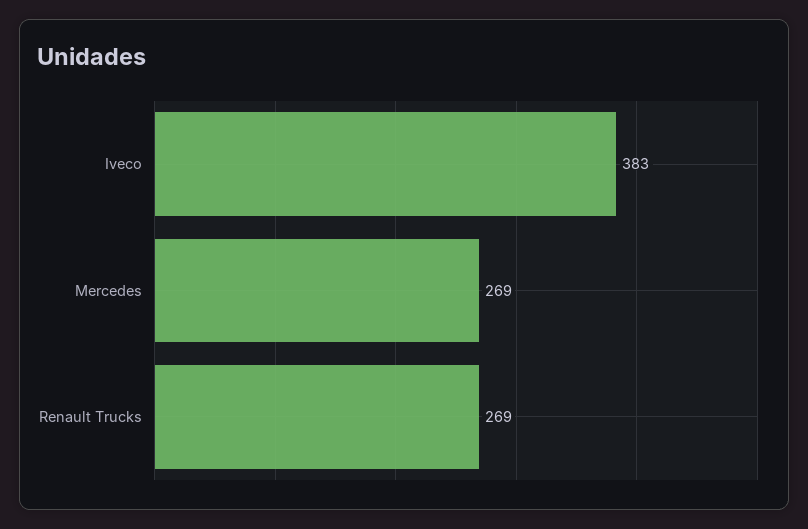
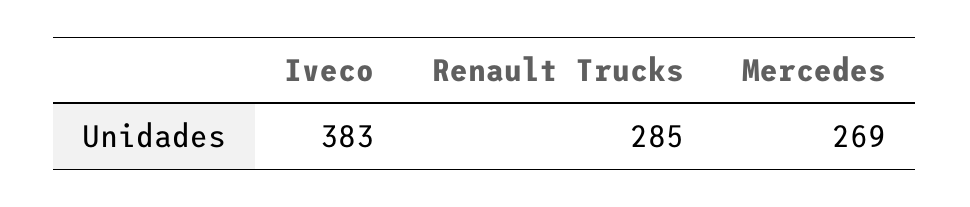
Renault Trucks: 269 -> 285

